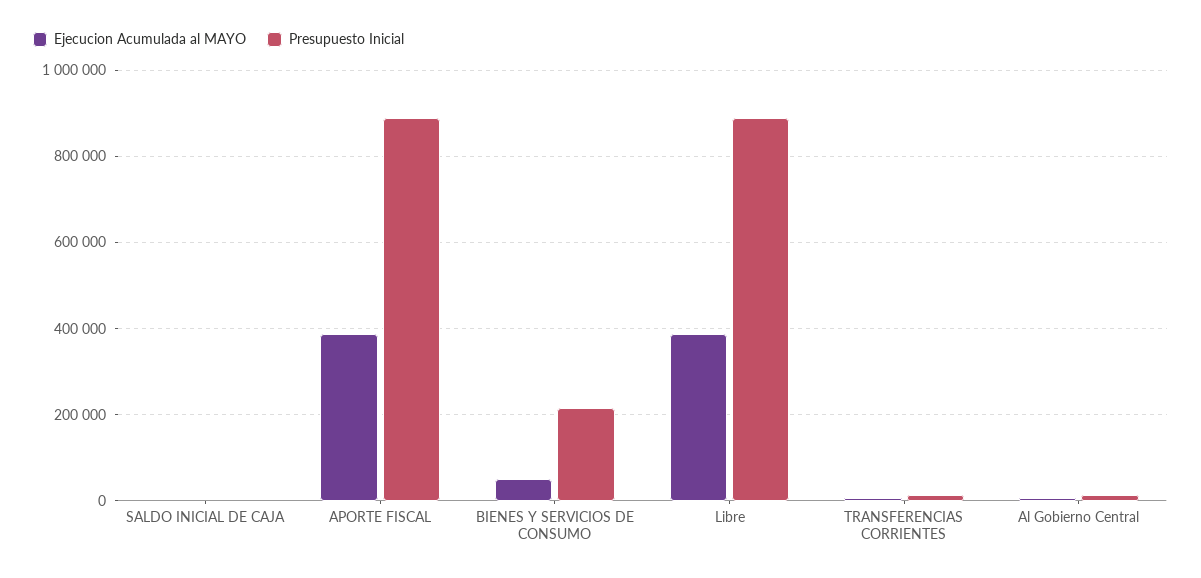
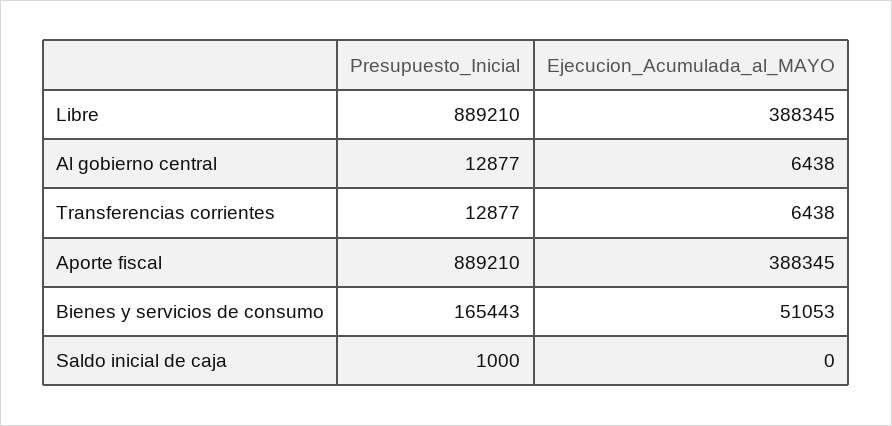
Presupuesto Inicial, BIENES Y SERVICIOS DE CONSUMO: 220000 -> 165443

